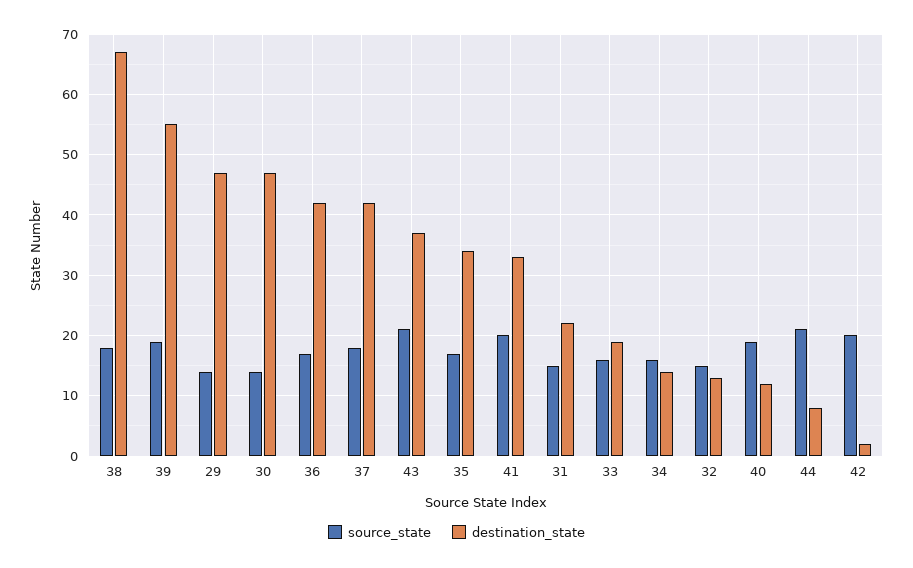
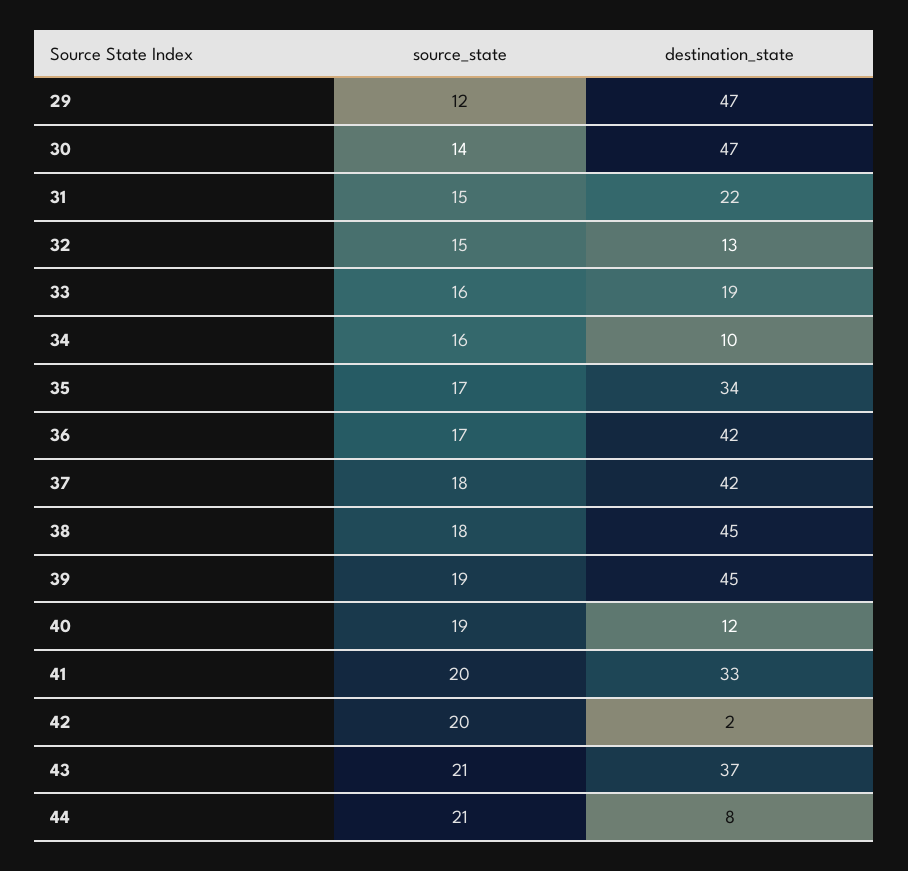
destination_state, 38: 67 -> 45
destination_state, 39: 55 -> 45
source_state, 29: 14 -> 12
destination_state, 34: 14 -> 10

